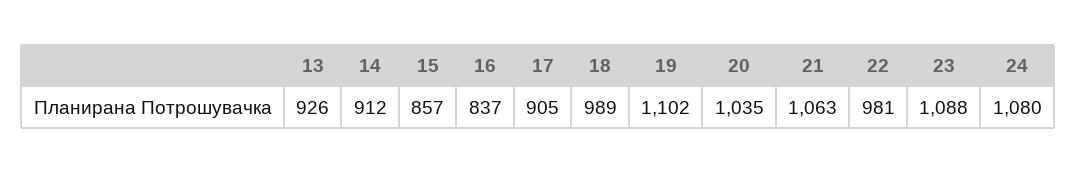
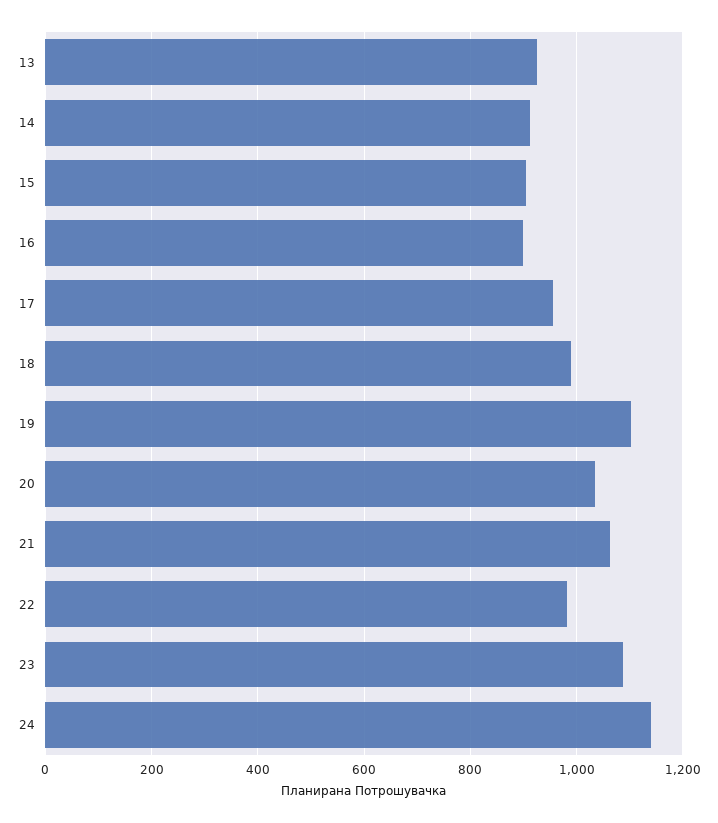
15: 857 -> 900
16: 837 -> 900
17: 905 -> 960
24: 1080 -> 1140

